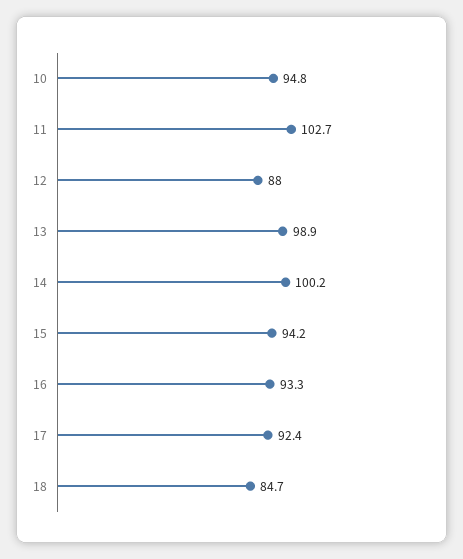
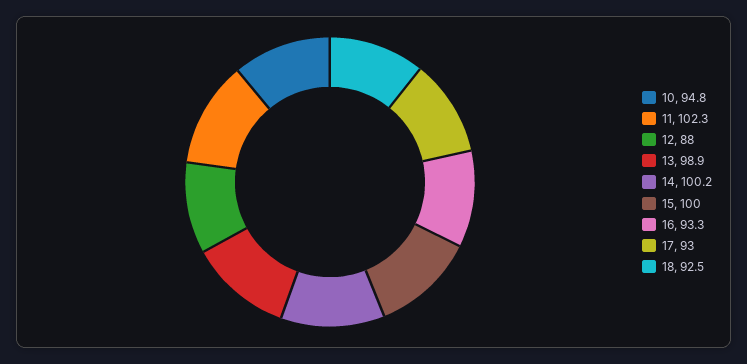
11: 102.7 -> 102.3
15: 94.2 -> 100
17: 92.4 -> 93
18: 84.7 -> 92.5

